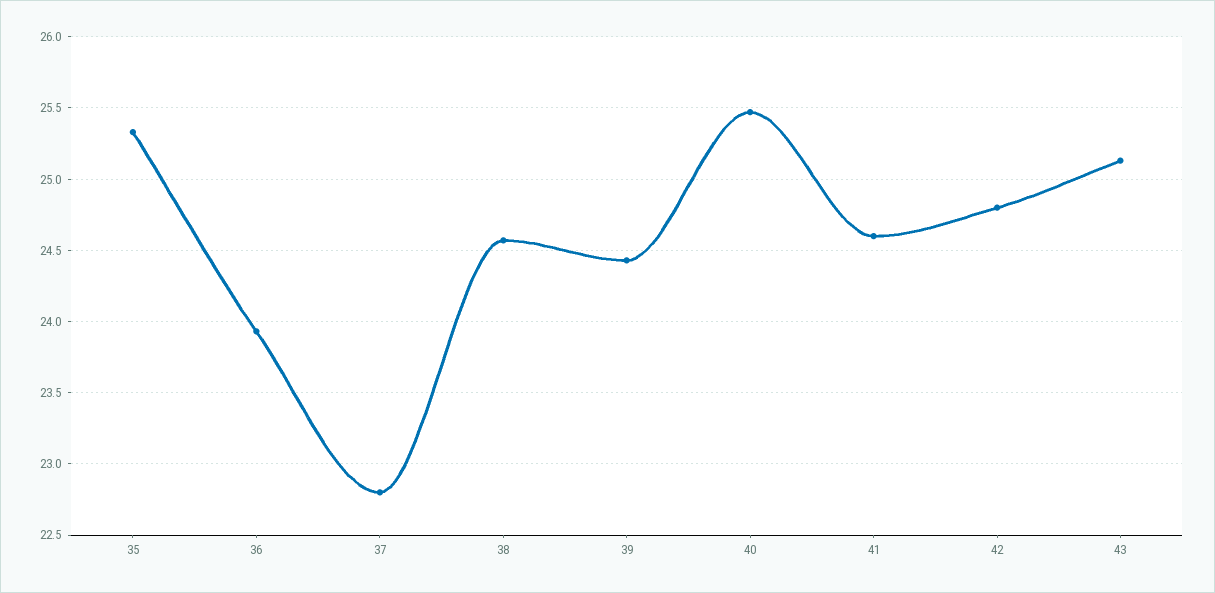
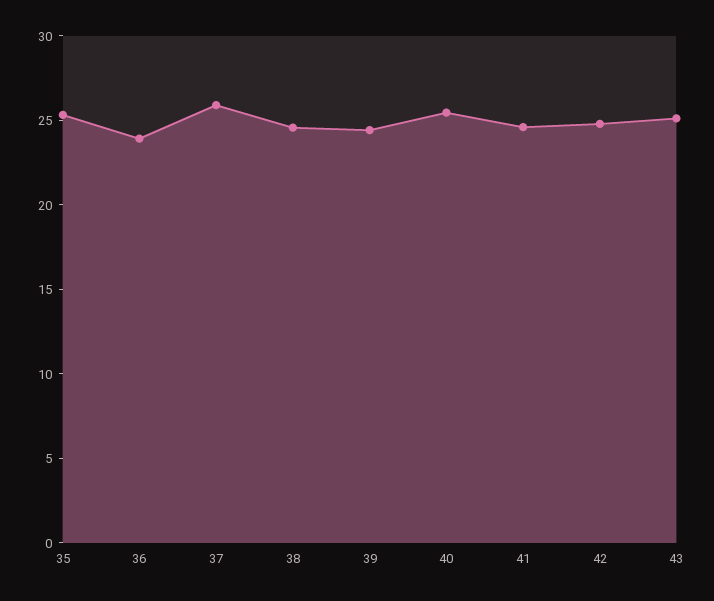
37: 22.8 -> 26

